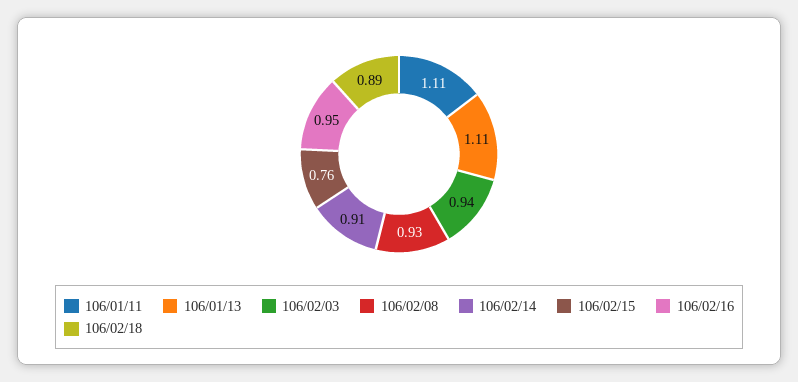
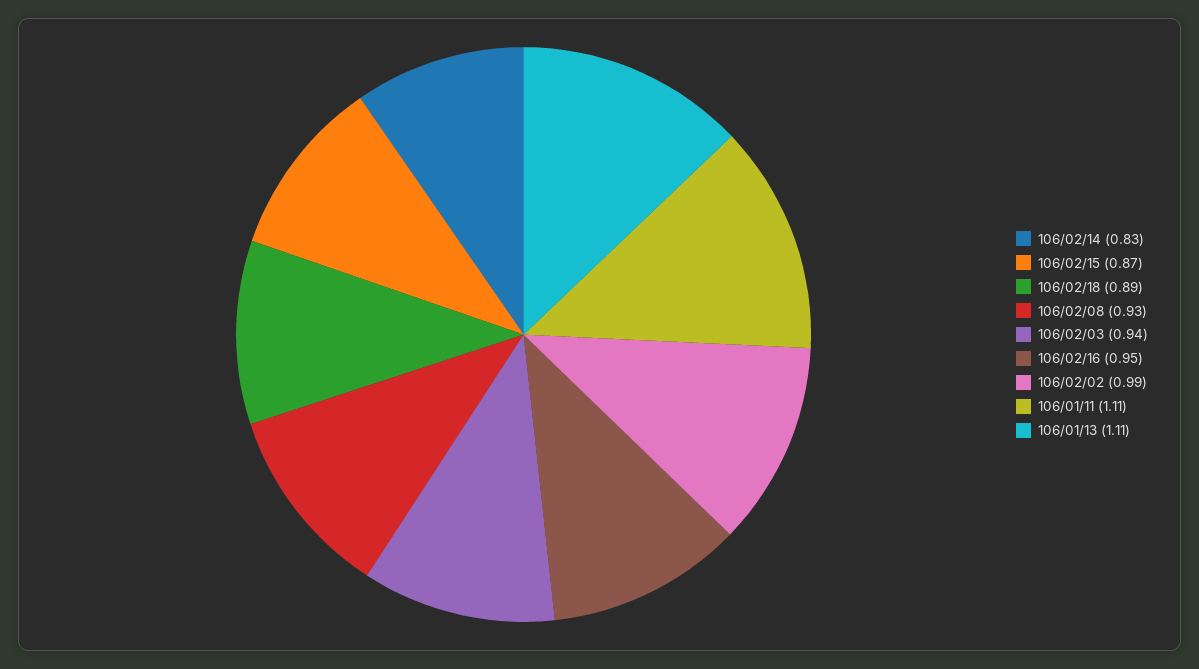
106/02/14: 0.91 -> 0.83
106/02/15: 0.76 -> 0.87
106/02/02: none -> 0.99

